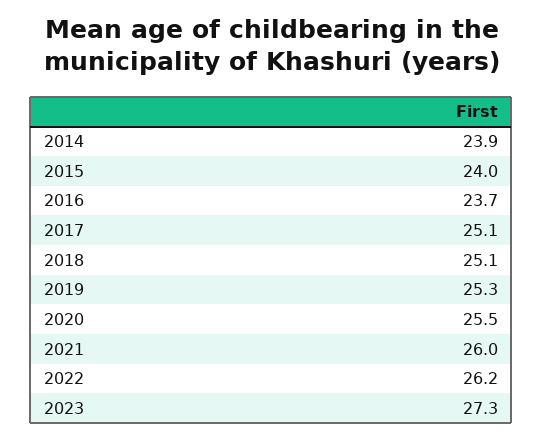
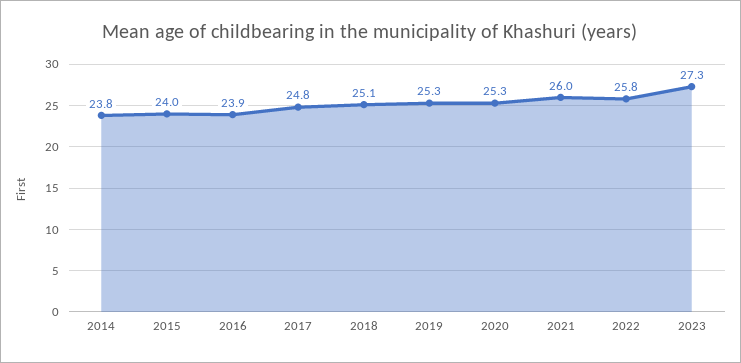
2014: 23.9 -> 23.8
2016: 23.7 -> 23.9
2017: 25.1 -> 24.8
2020: 25.5 -> 25.3
2022: 26.2 -> 25.8

